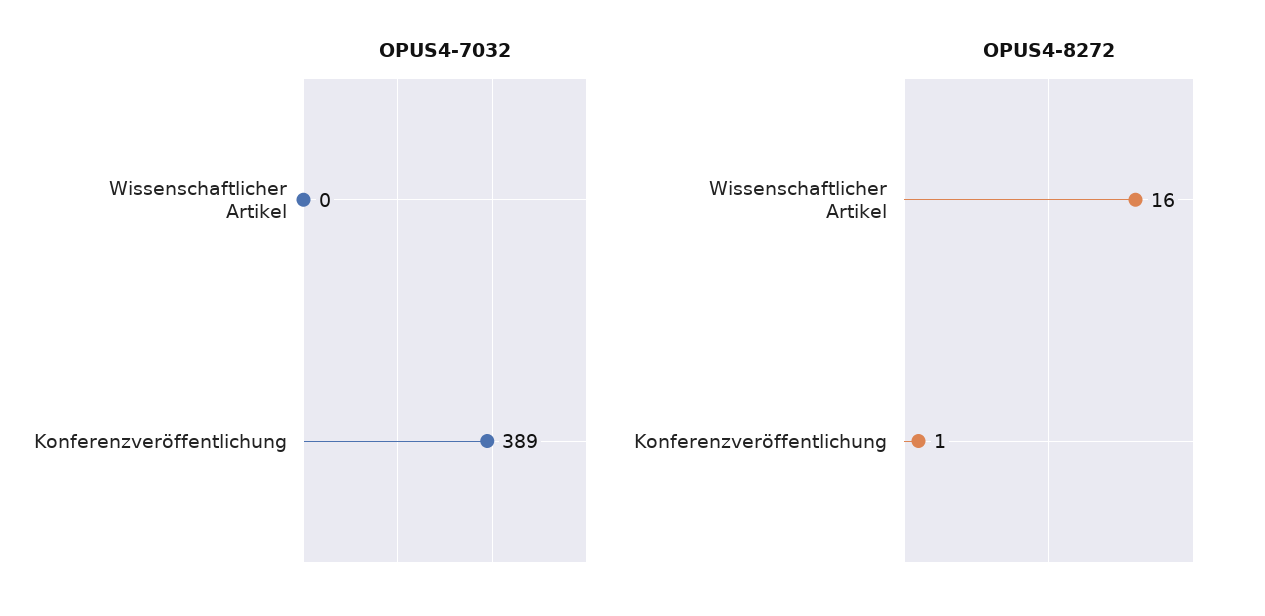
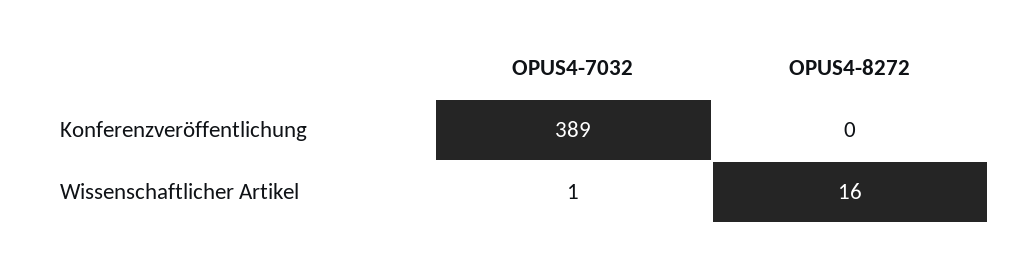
OPUS4-7032, Wissenschaftlicher Artikel: 0 -> 1
OPUS4-8272, Konferenzveröffentlichung: 1 -> 0

